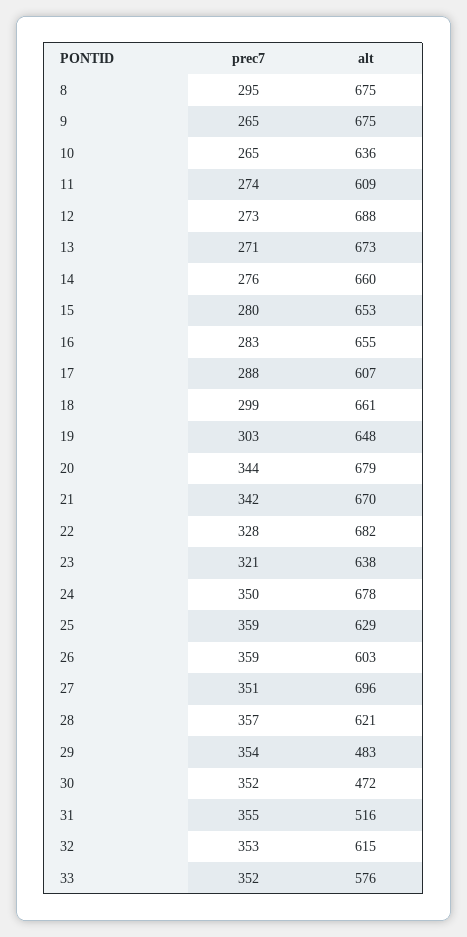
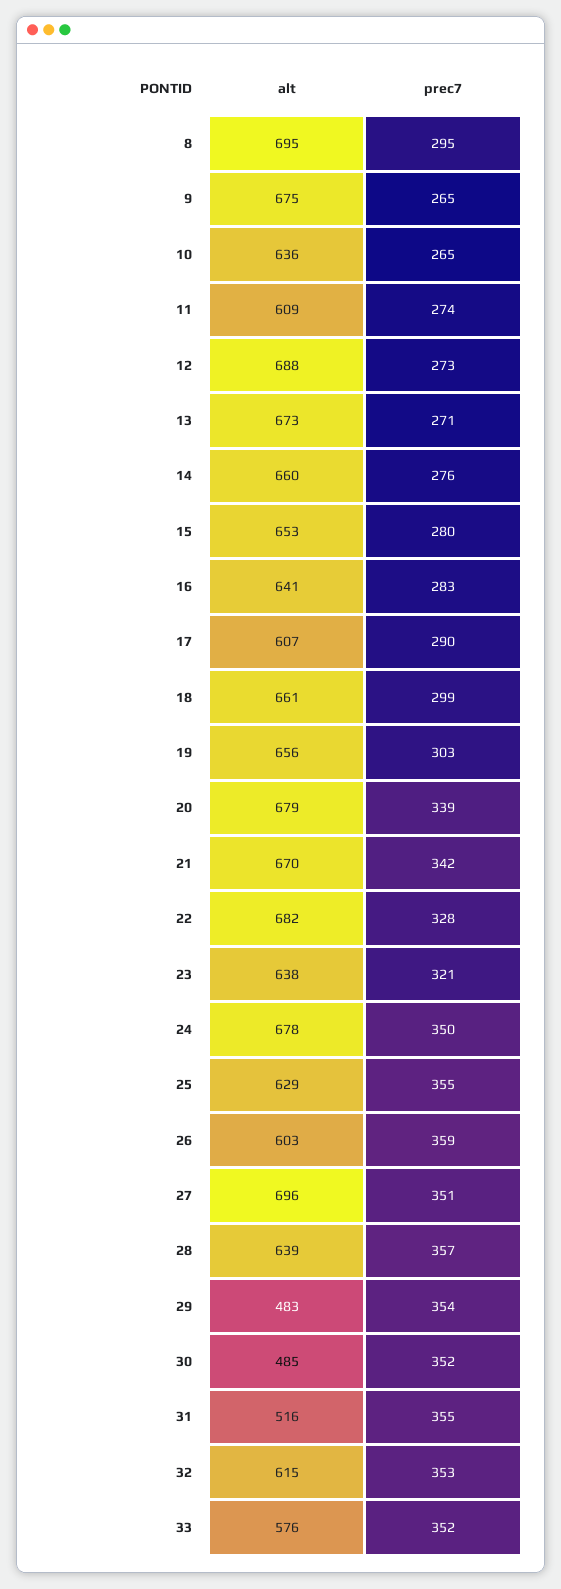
alt, 8: 675 -> 695
alt, 16: 655 -> 641
prec7, 17: 288 -> 290
alt, 19: 648 -> 656
prec7, 20: 344 -> 339
prec7, 25: 359 -> 355
alt, 28: 621 -> 639
alt, 30: 472 -> 485

